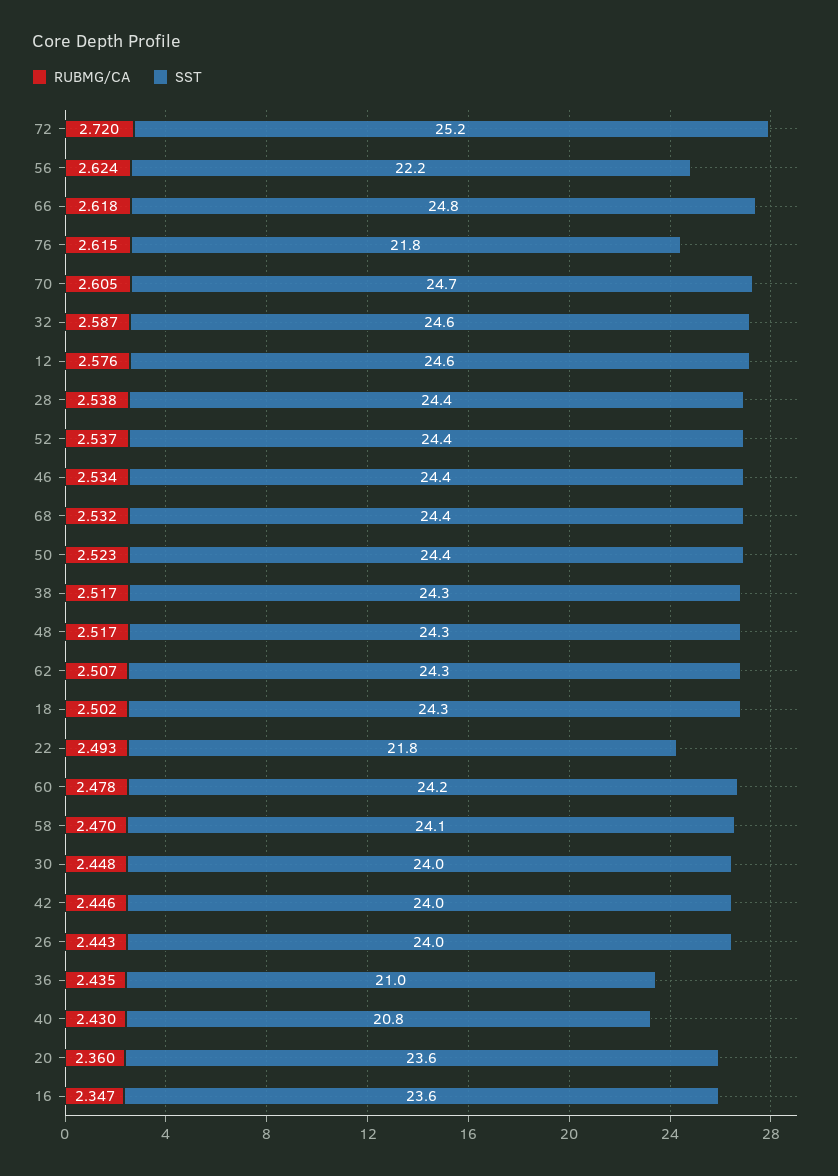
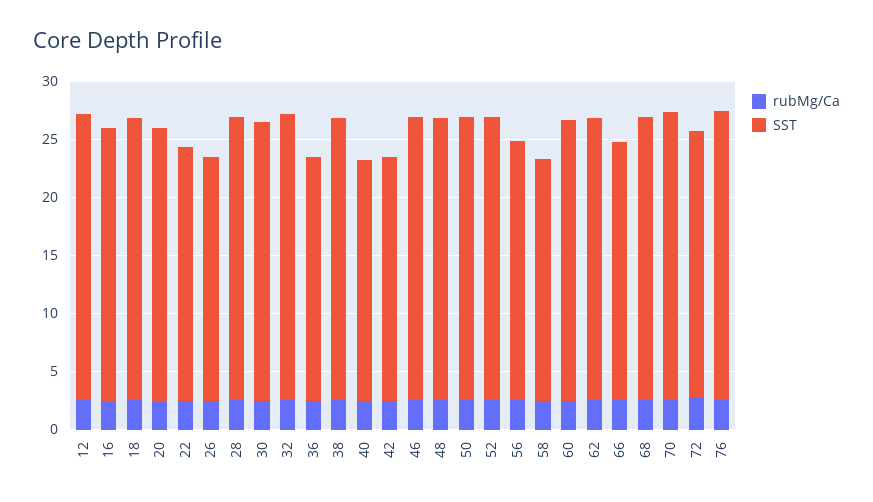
SST, 72: 25.2 -> 23
SST, 66: 24.8 -> 22
SST, 76: 21.8 -> 25
SST, 58: 24.1 -> 21
SST, 42: 24 -> 21
SST, 26: 24 -> 21

